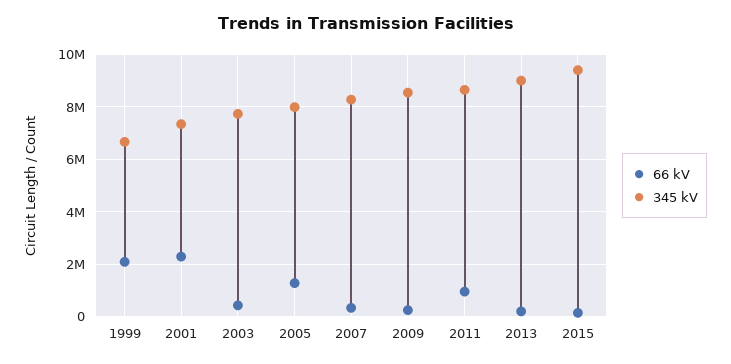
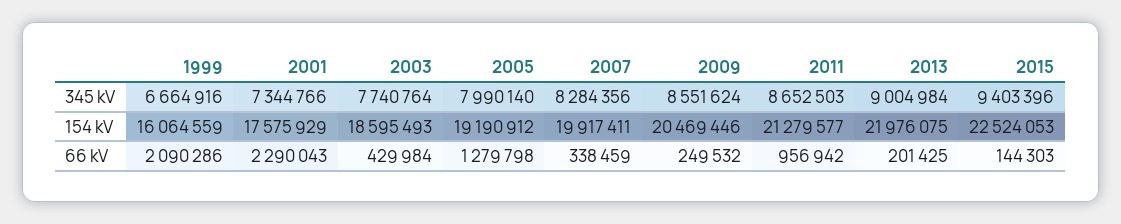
154 kV, 1999: none -> 16064559
154 kV, 2001: none -> 17575929
154 kV, 2003: none -> 18595493
154 kV, 2005: none -> 19190912
154 kV, 2007: none -> 19917411
154 kV, 2009: none -> 20469446
154 kV, 2011: none -> 21279577
154 kV, 2013: none -> 21976075
154 kV, 2015: none -> 22524053

